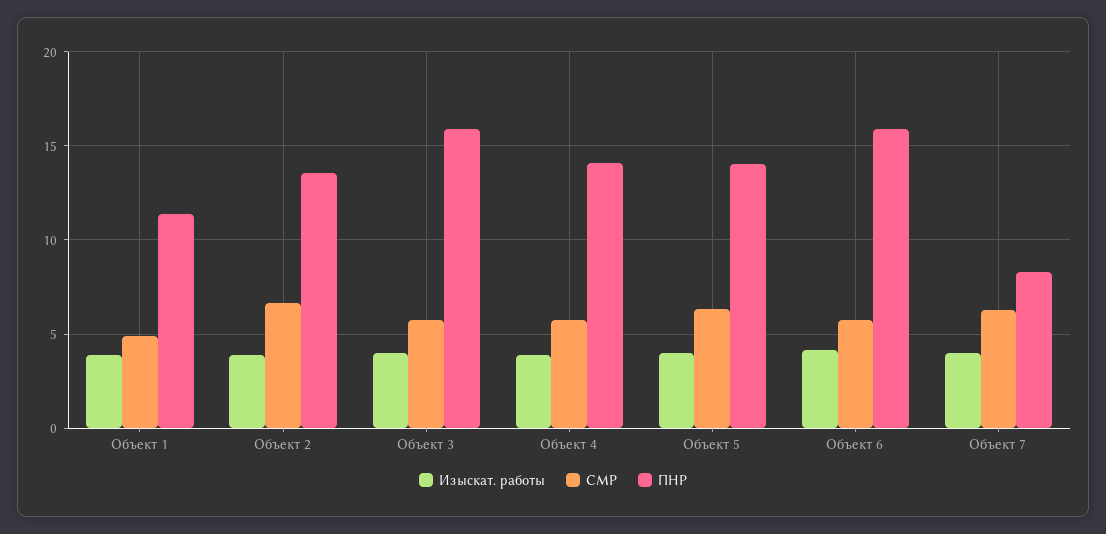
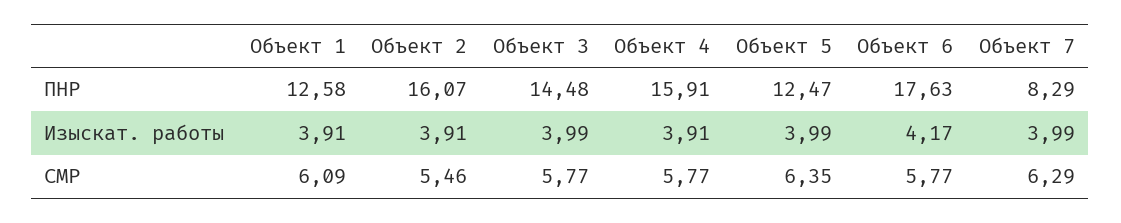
СМР, Объект 1: 5 -> 6.09
ПНР, Объект 1: 11.5 -> 12.58
СМР, Объект 2: 6.5 -> 5.46
ПНР, Объект 2: 13.5 -> 16.07
ПНР, Объект 3: 16 -> 14.48
ПНР, Объект 4: 14 -> 15.91
ПНР, Объект 5: 14 -> 12.47
ПНР, Объект 6: 16 -> 17.63

